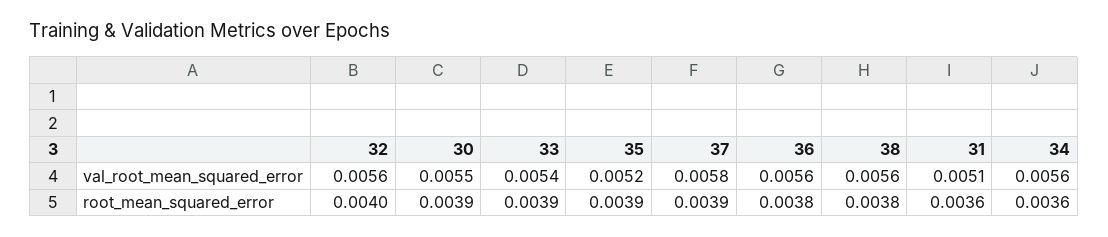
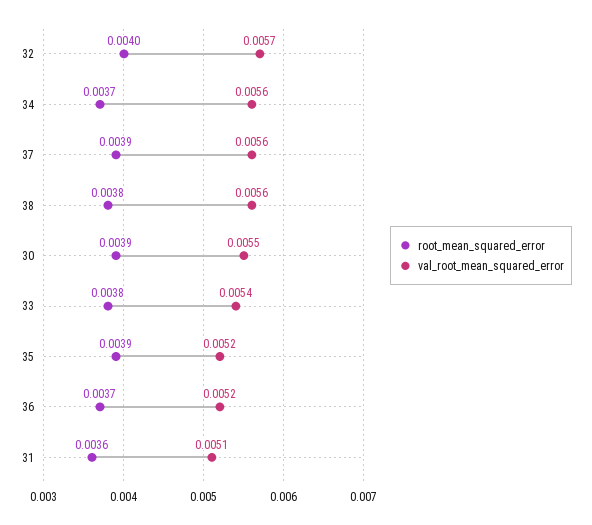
val_root_mean_squared_error, 32: 0.0056 -> 0.0057
val_root_mean_squared_error, 37: 0.0058 -> 0.0056
val_root_mean_squared_error, 36: 0.0056 -> 0.0052
root_mean_squared_error, 33: 0.0039 -> 0.0038
root_mean_squared_error, 36: 0.0038 -> 0.0037
root_mean_squared_error, 34: 0.0036 -> 0.0037

